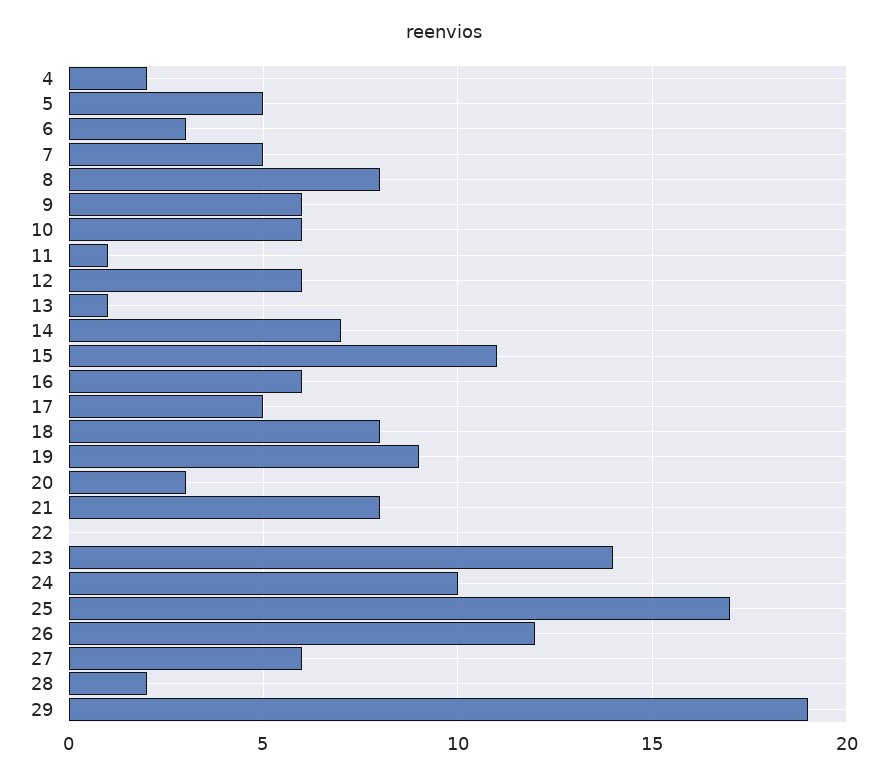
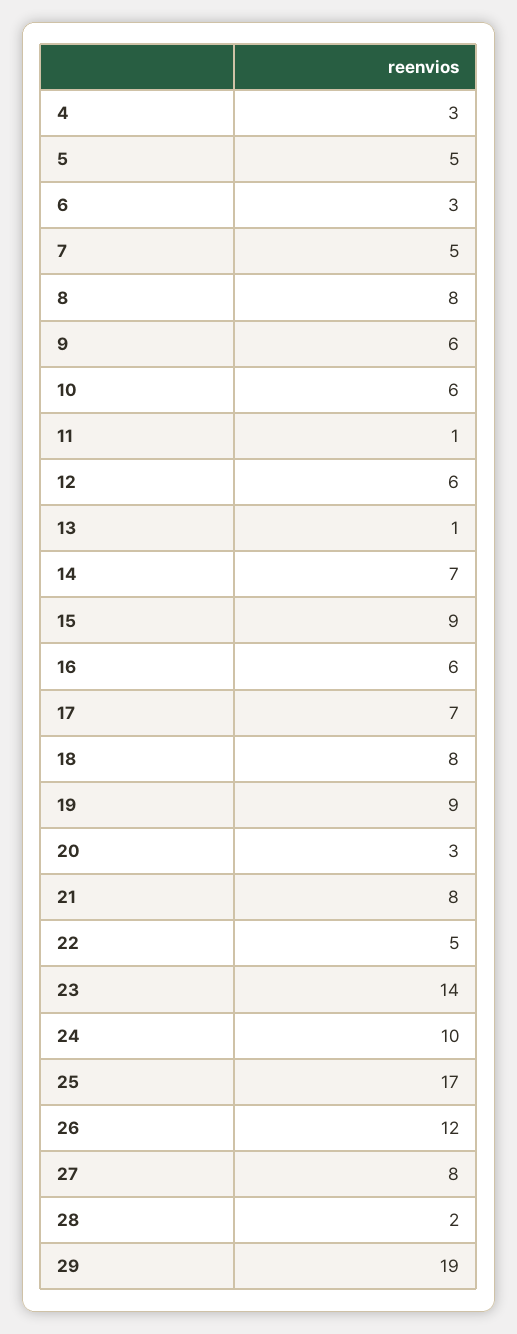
4: 2 -> 3
15: 11 -> 9
17: 5 -> 7
22: 0 -> 5
27: 6 -> 8

